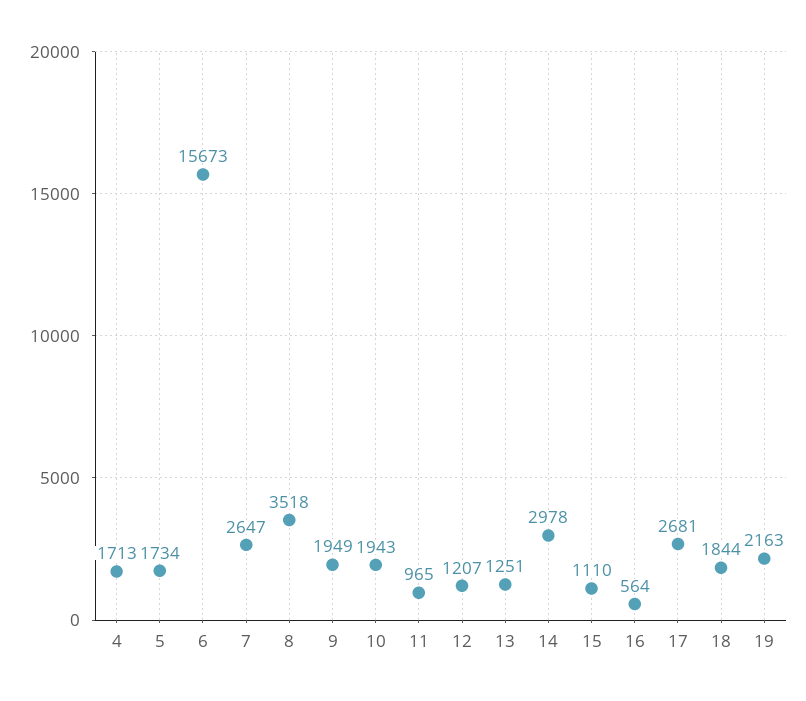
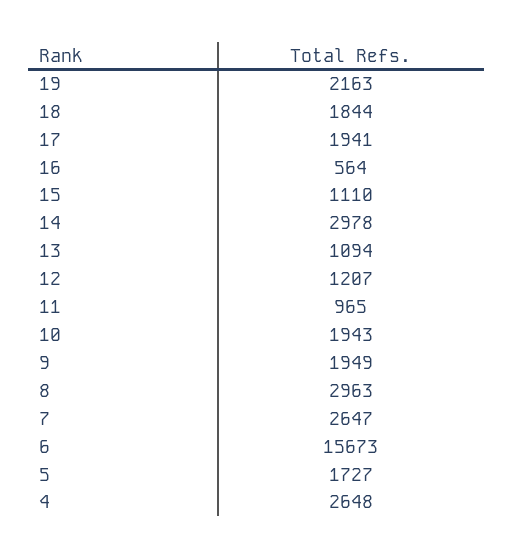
4: 1713 -> 2648
5: 1734 -> 1727
8: 3518 -> 2963
13: 1251 -> 1094
17: 2681 -> 1941

